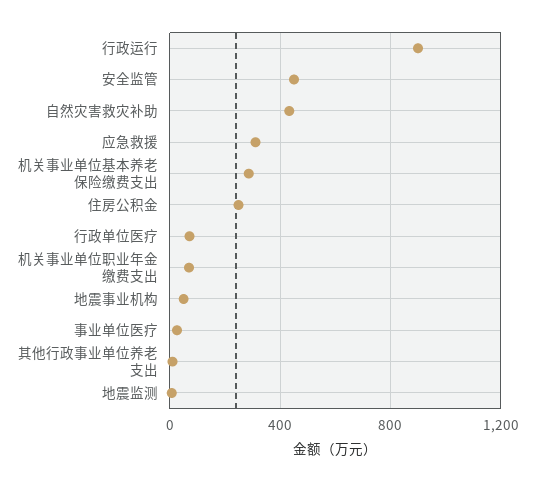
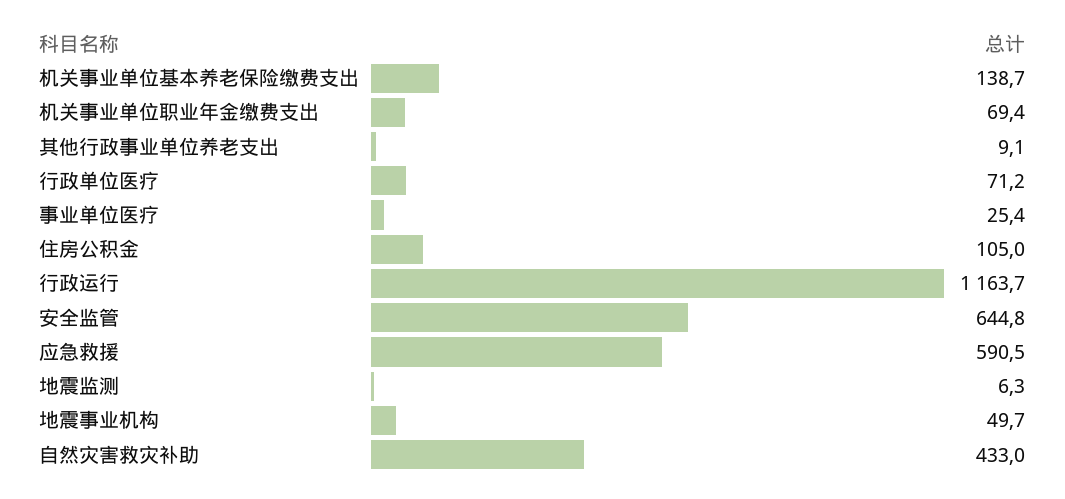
行政运行: 900 -> 1163.7
安全监管: 450 -> 644.8
应急救援: 300 -> 590.5
机关事业单位基本养老保险缴费支出: 300 -> 138.7
住房公积金: 250 -> 105

